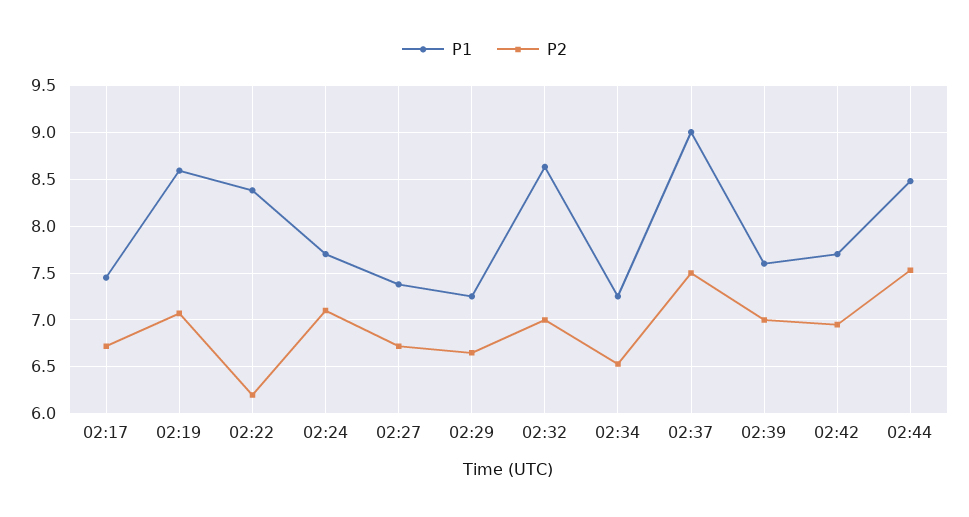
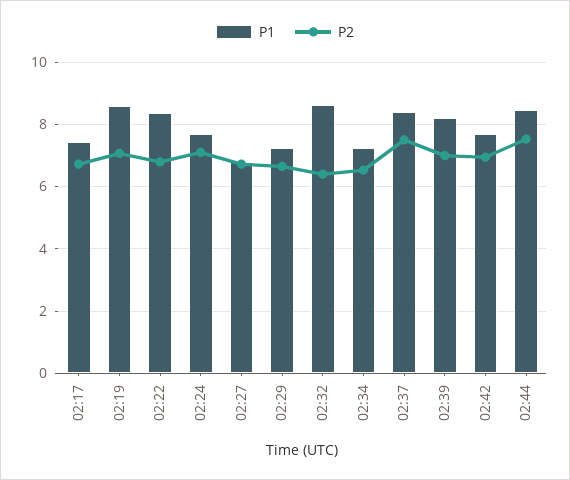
P2, 02:22: 6.2 -> 6.8
P1, 02:27: 7.4 -> 6.8
P2, 02:32: 7 -> 6.4
P1, 02:37: 9 -> 8.4
P1, 02:39: 7.6 -> 8.2

